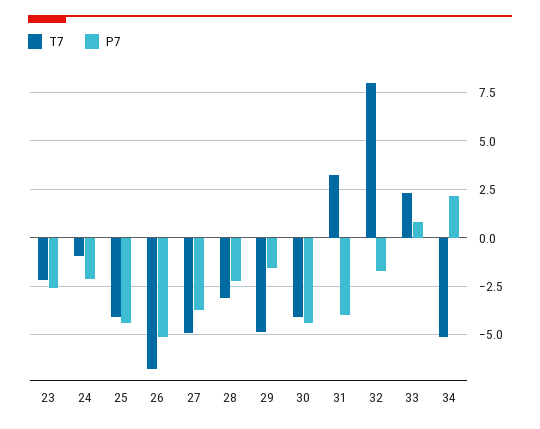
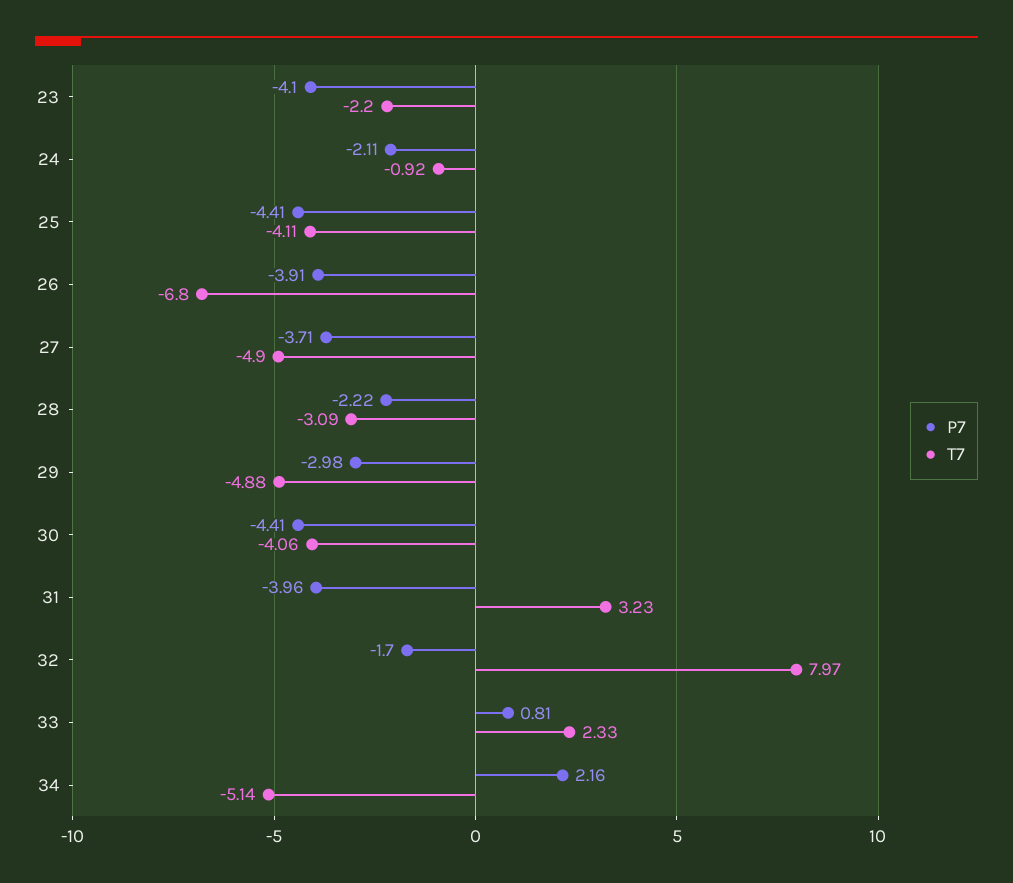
P7, 23: -2.5 -> -4.1
P7, 26: -5 -> -3.91
P7, 29: -1.5 -> -2.98

